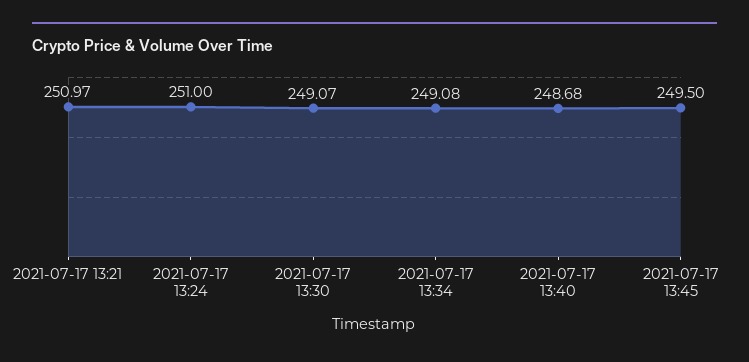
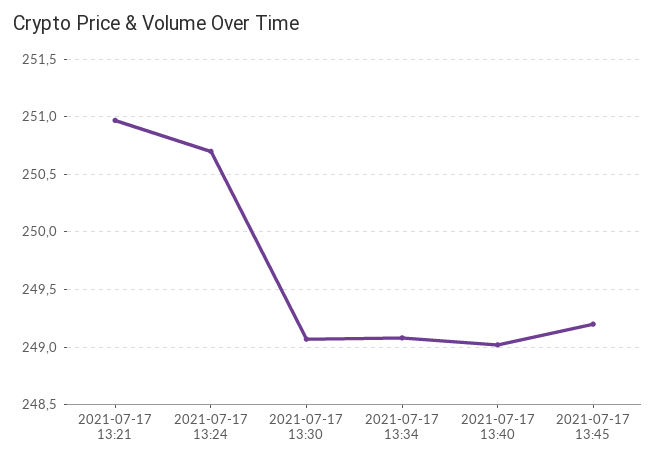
2021-07-17 13:24: 251 -> 250.7
2021-07-17 13:40: 248.68 -> 249
2021-07-17 13:45: 249.5 -> 249.2

